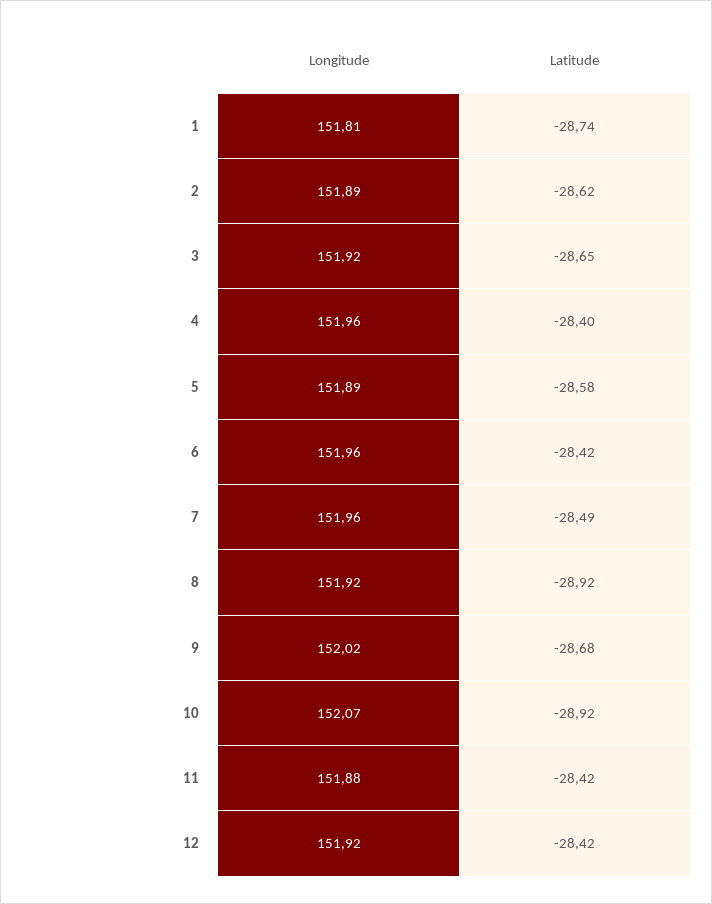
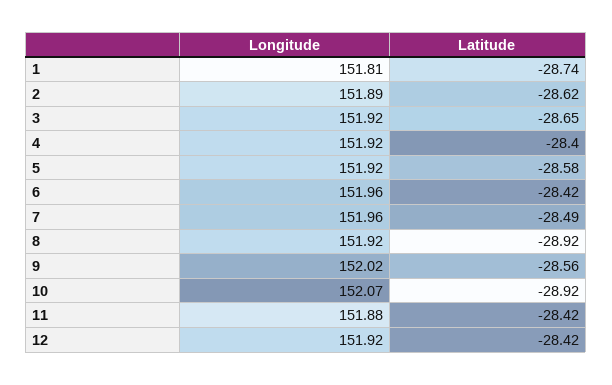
Longitude, 4: 151.96 -> 151.92
Longitude, 5: 151.89 -> 151.92
Latitude, 9: -28.68 -> -28.56

